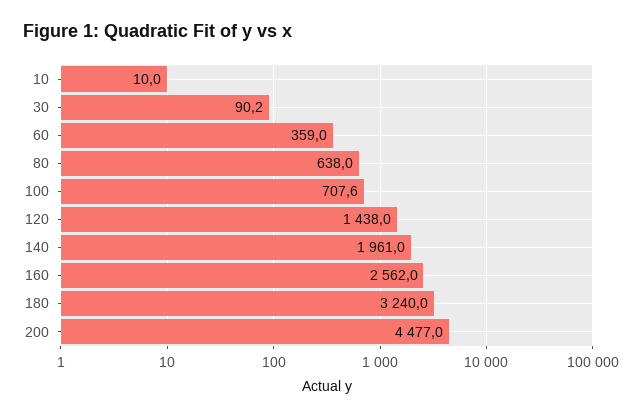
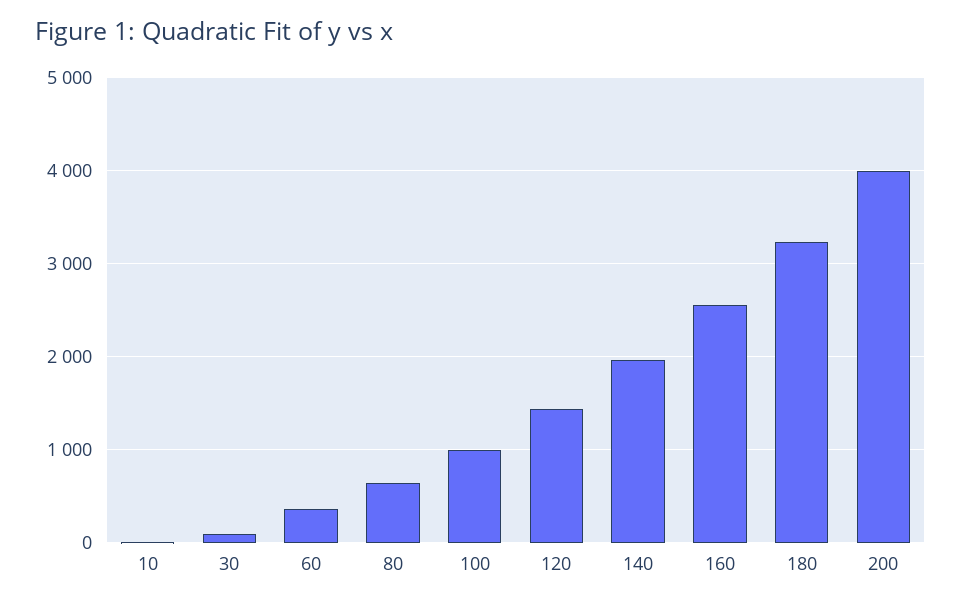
100: 707.6 -> 1000
200: 4477 -> 4000

